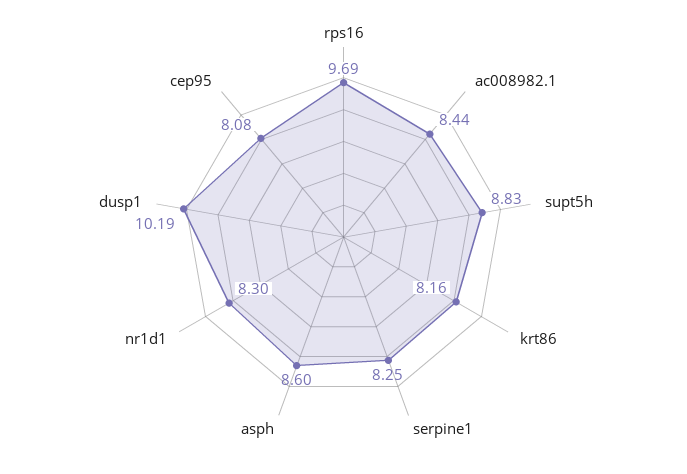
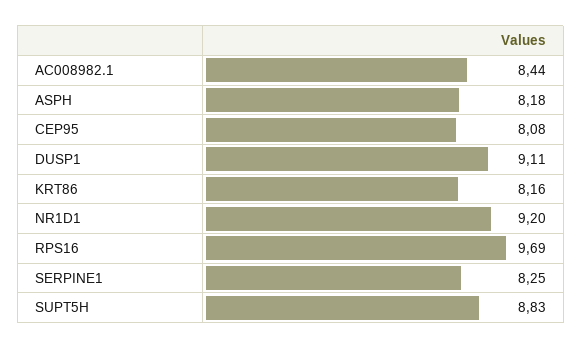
asph: 8.6 -> 8.18
nr1d1: 8.3 -> 9.2
dusp1: 10.19 -> 9.11

